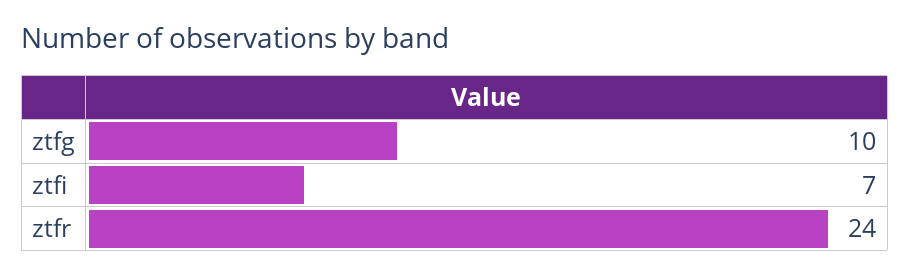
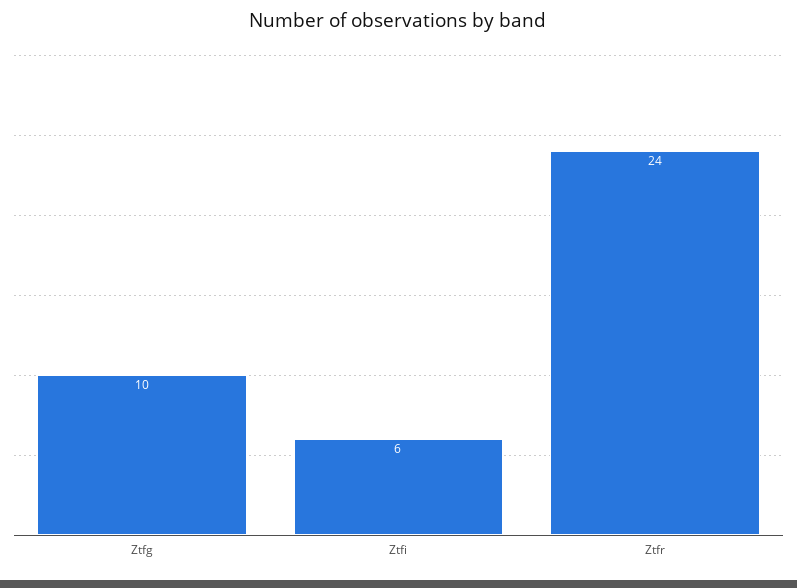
ztfi: 7 -> 6

